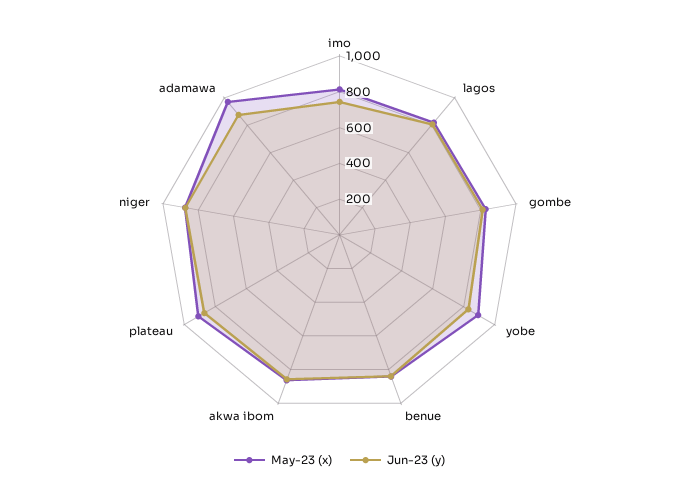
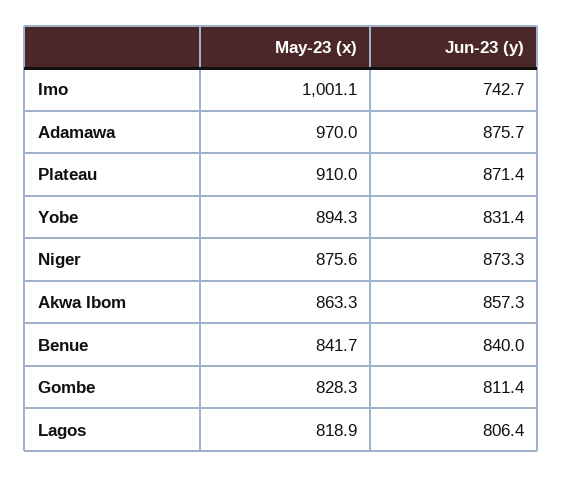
May-23 (x), imo: 800 -> 1001.1

